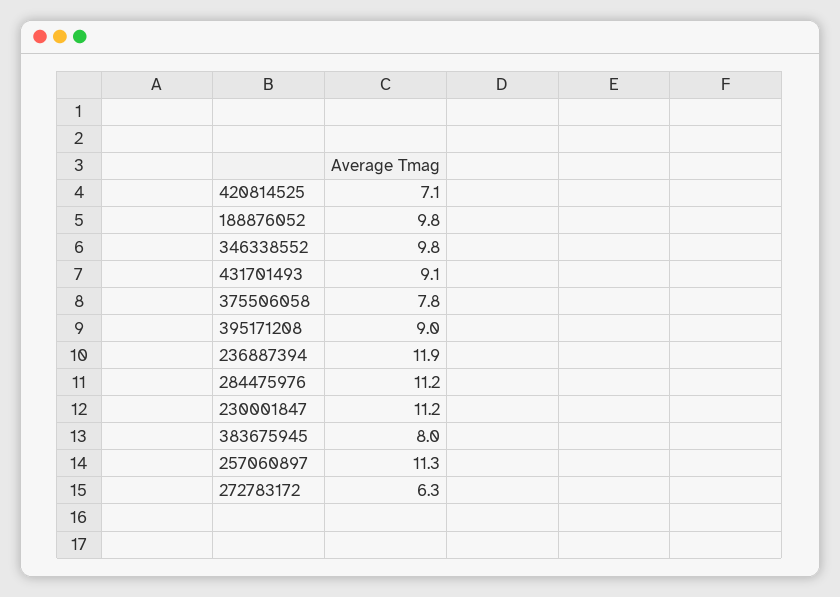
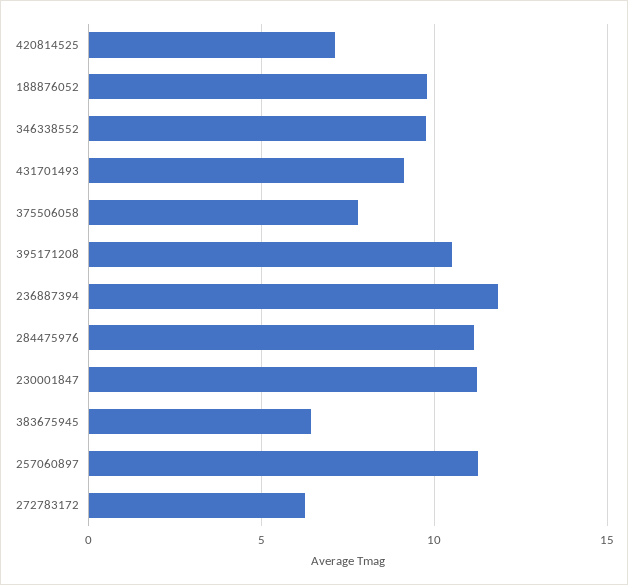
395171208: 9 -> 10.5
383675945: 8 -> 6.5

